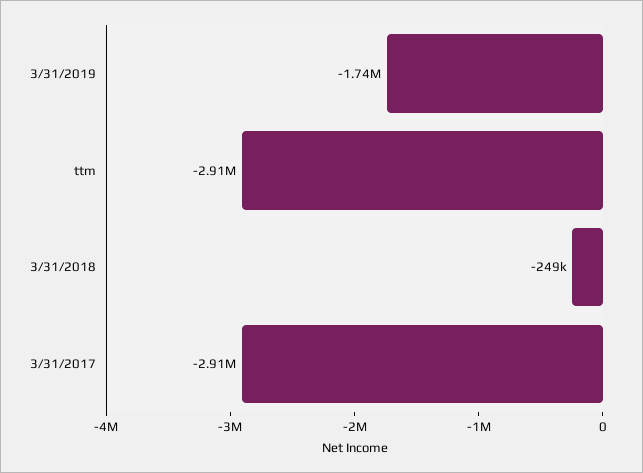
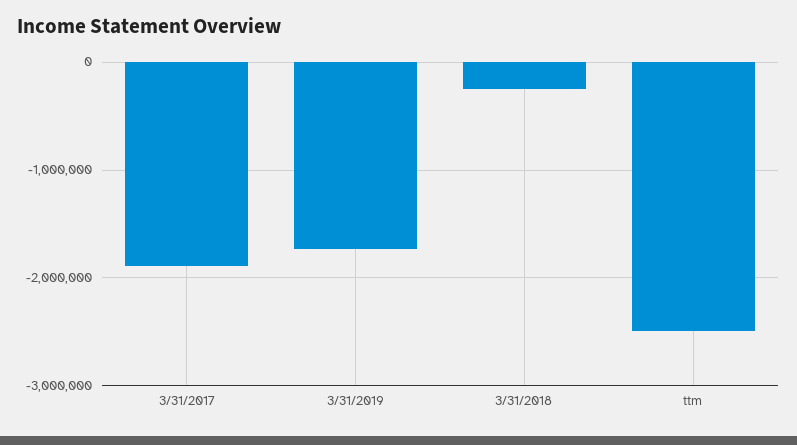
ttm: -2910000 -> -2500000
3/31/2017: -2910000 -> -1900000

